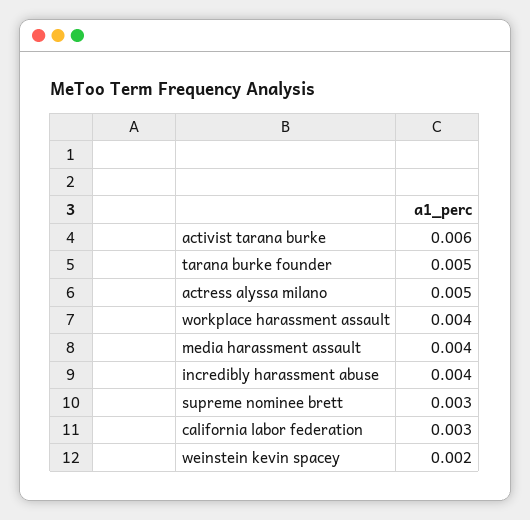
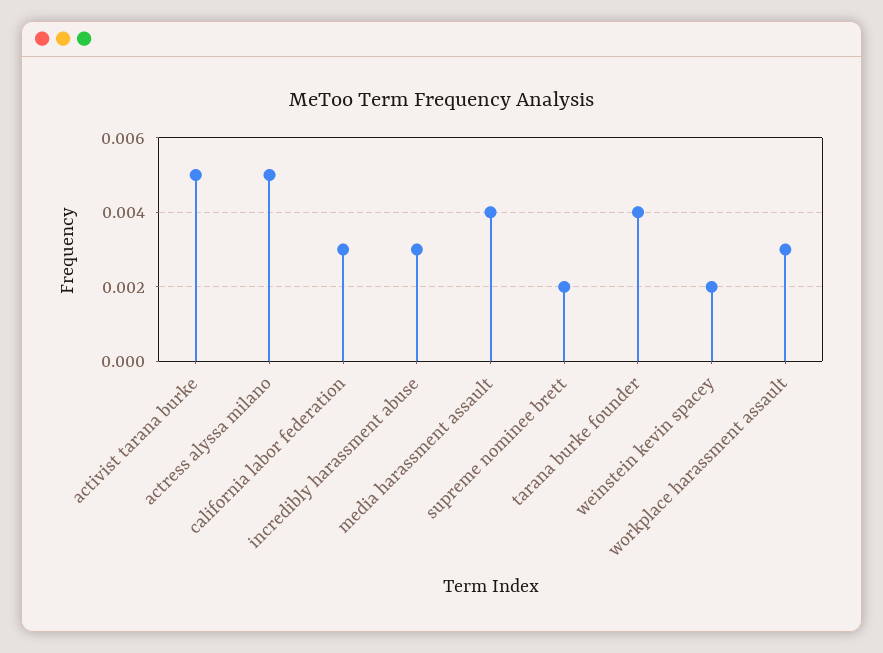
activist tarana burke: 0.006 -> 0.005
tarana burke founder: 0.005 -> 0.004
workplace harassment assault: 0.004 -> 0.003
incredibly harassment abuse: 0.004 -> 0.003
supreme nominee brett: 0.003 -> 0.002

